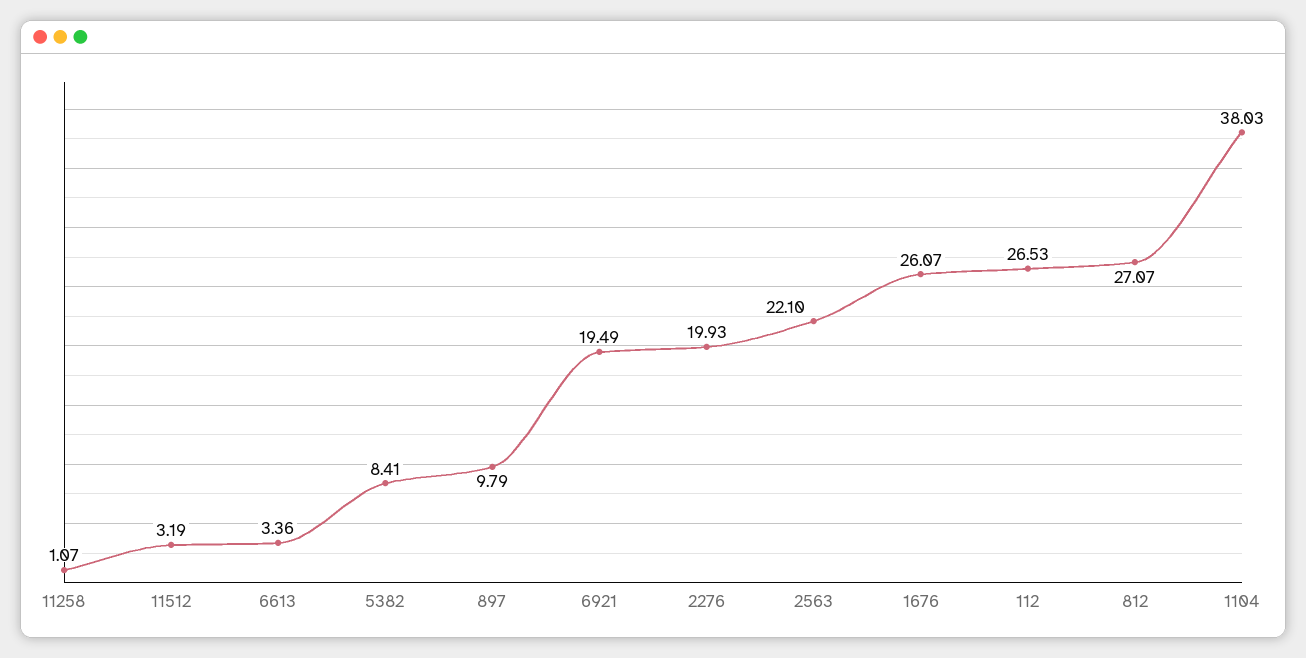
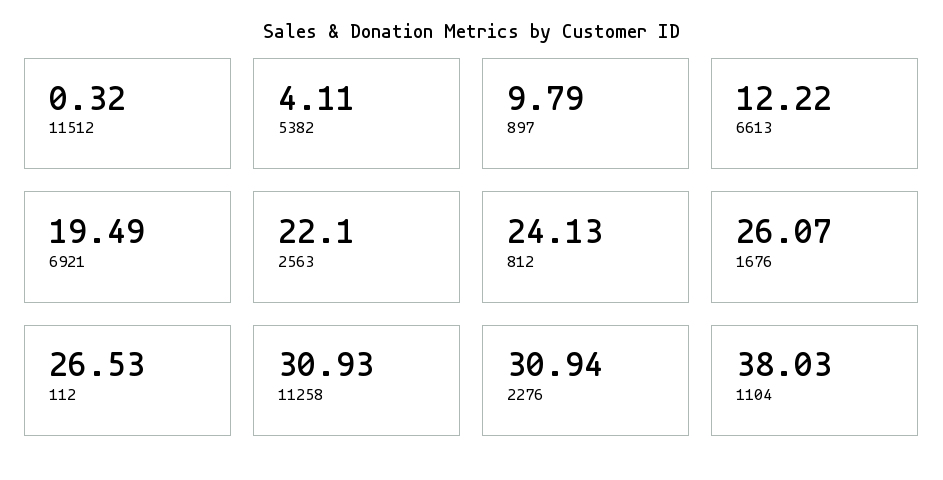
11258: 1.07 -> 30.93
11512: 3.19 -> 0.32
6613: 3.36 -> 12.22
5382: 8.41 -> 4.11
2276: 19.93 -> 30.94
812: 27.07 -> 24.13

